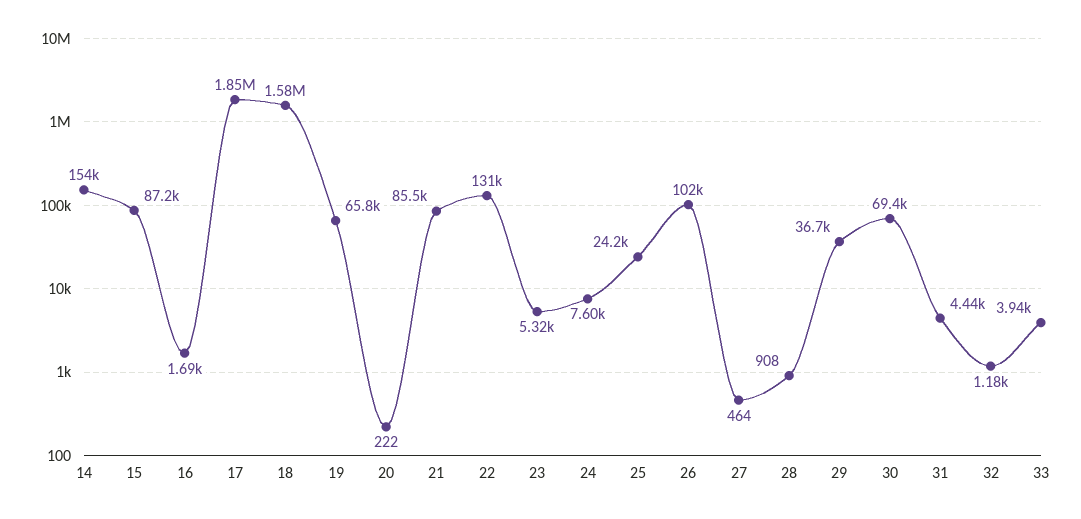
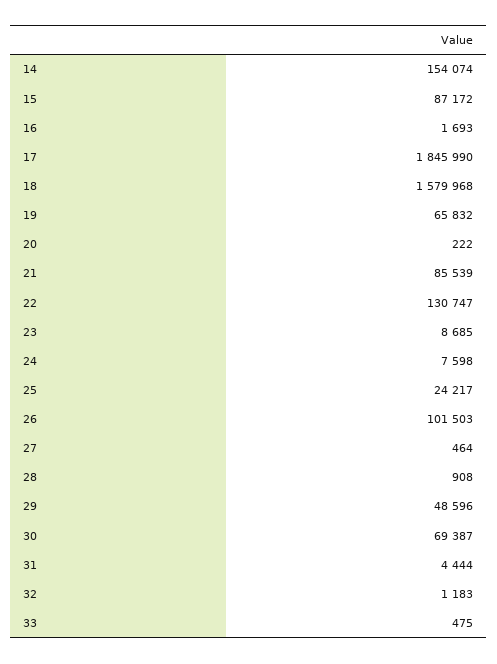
23: 5320 -> 8685
29: 36700 -> 48596
33: 3940 -> 475

